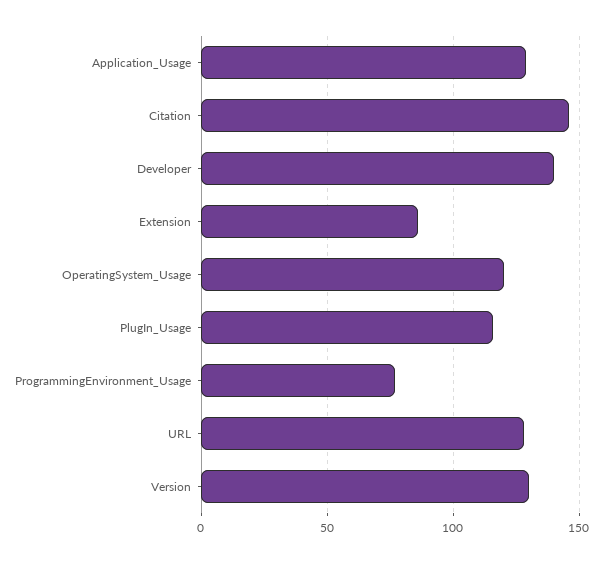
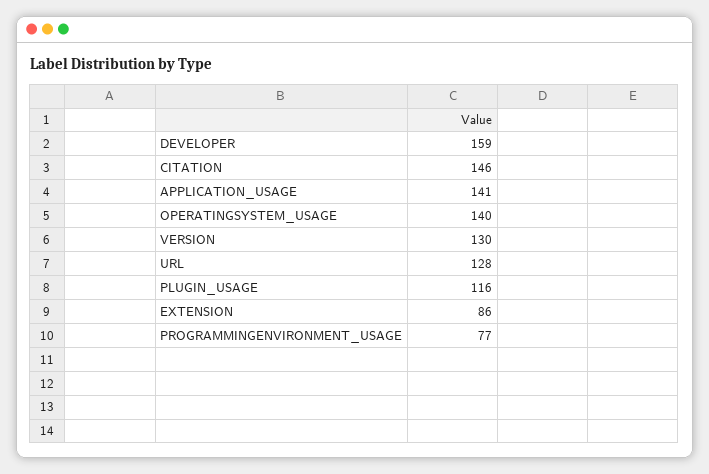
Application_Usage: 130 -> 141
Developer: 140 -> 159
OperatingSystem_Usage: 120 -> 140

